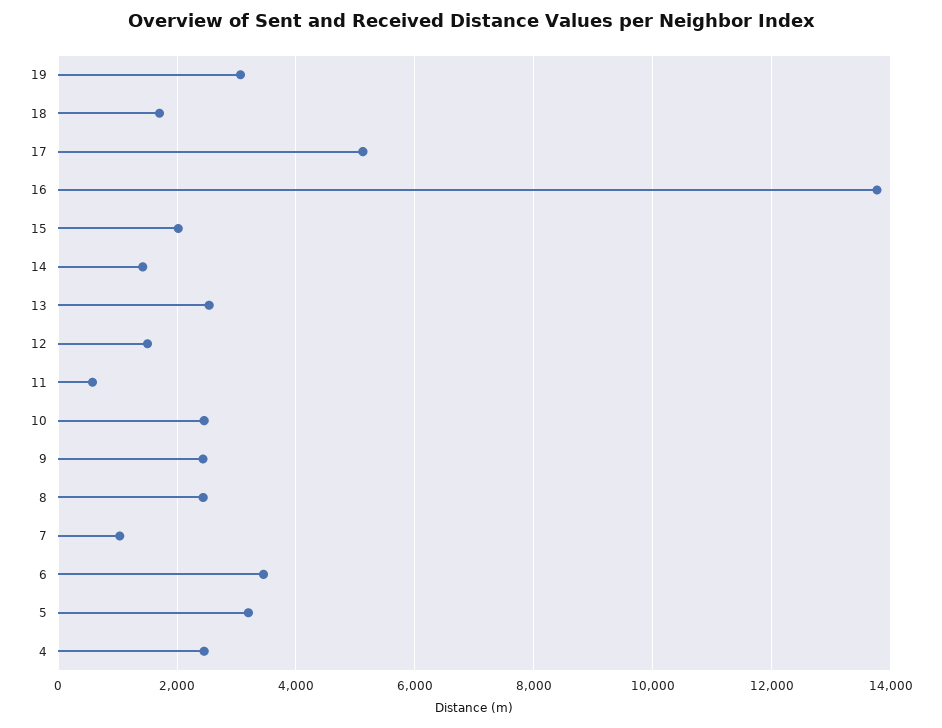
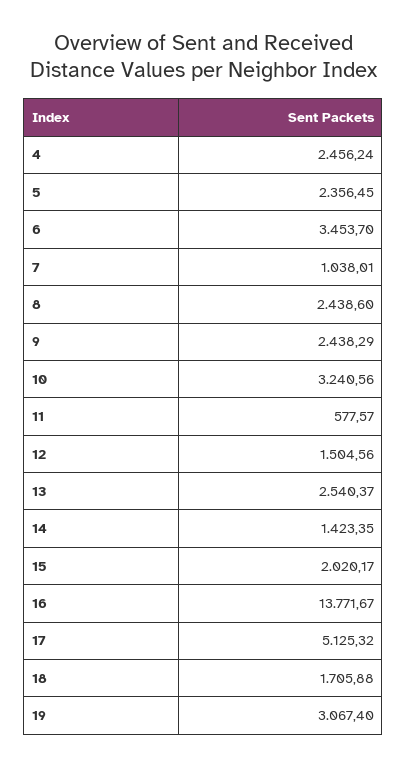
10: 2400 -> 3240.56
5: 3200 -> 2356.45

